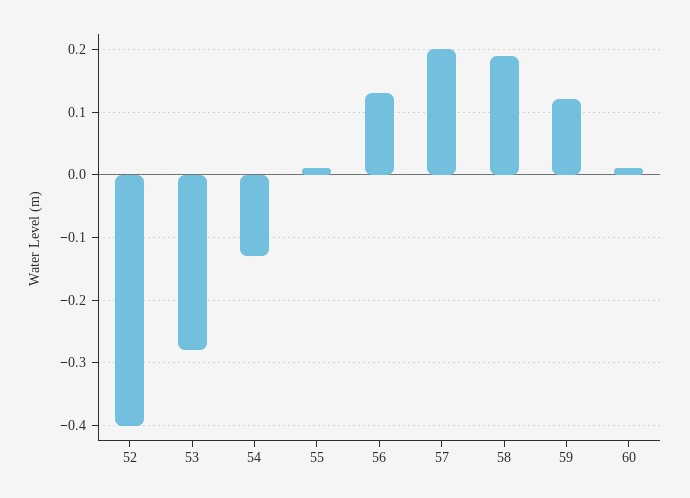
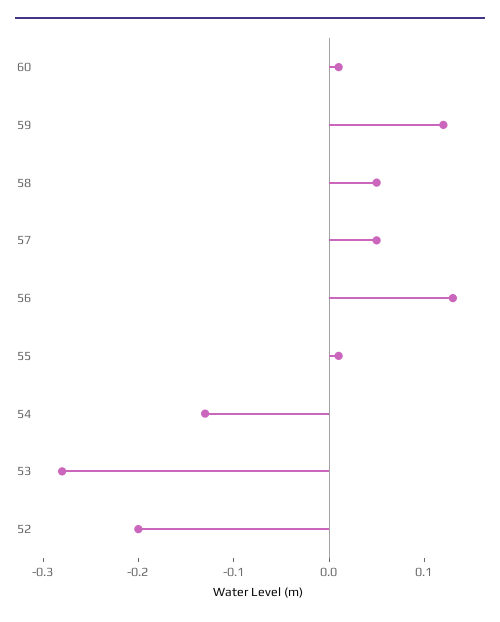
52: -0.4 -> -0.2
57: 0.2 -> 0.05
58: 0.19 -> 0.05

